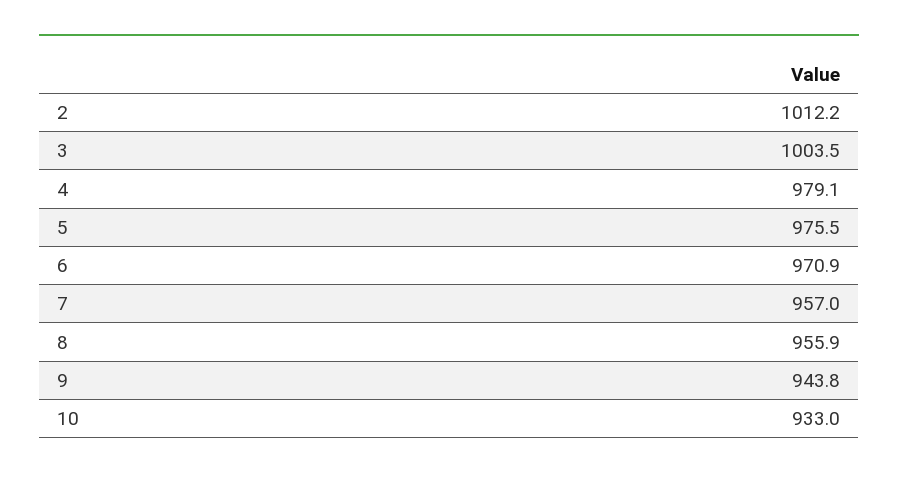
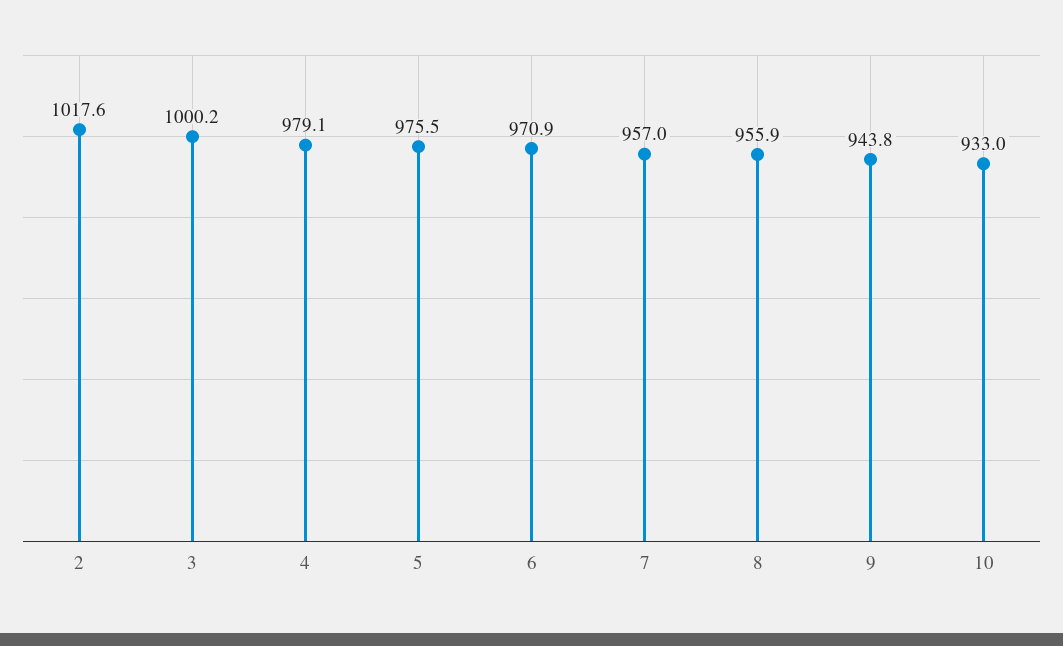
2: 1012.2 -> 1017.6
3: 1003.5 -> 1000.2

